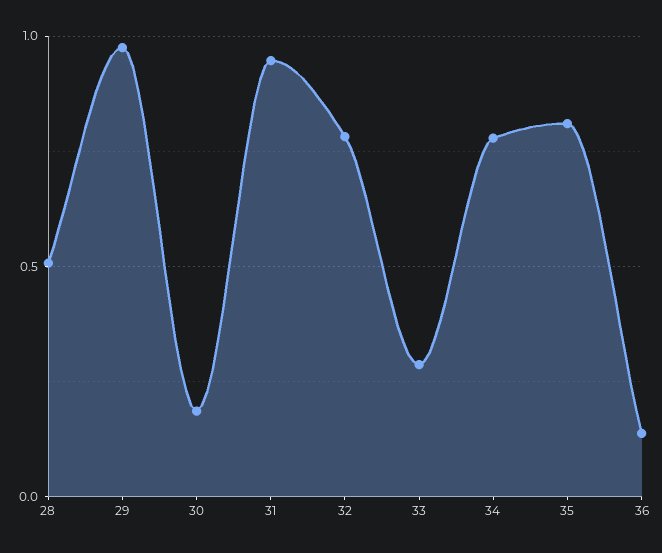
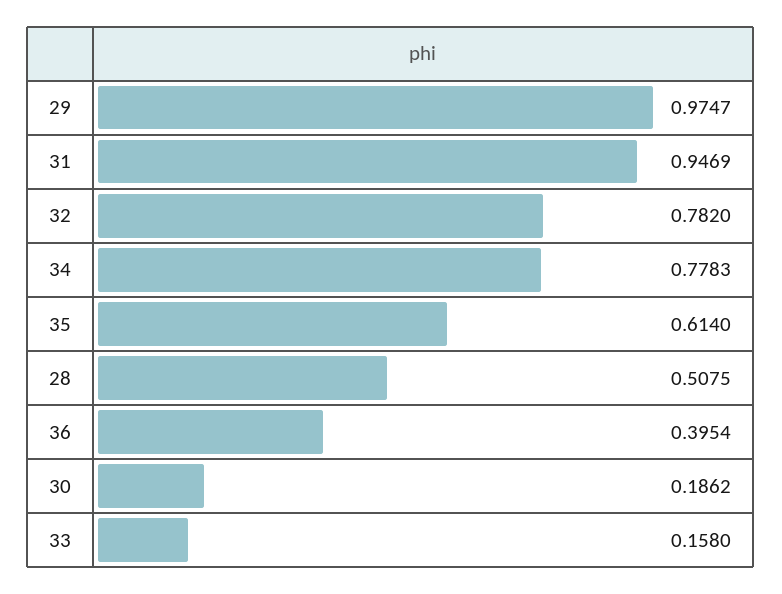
33: 0.3 -> 0.158
35: 0.8 -> 0.614
36: 0.15 -> 0.3954

